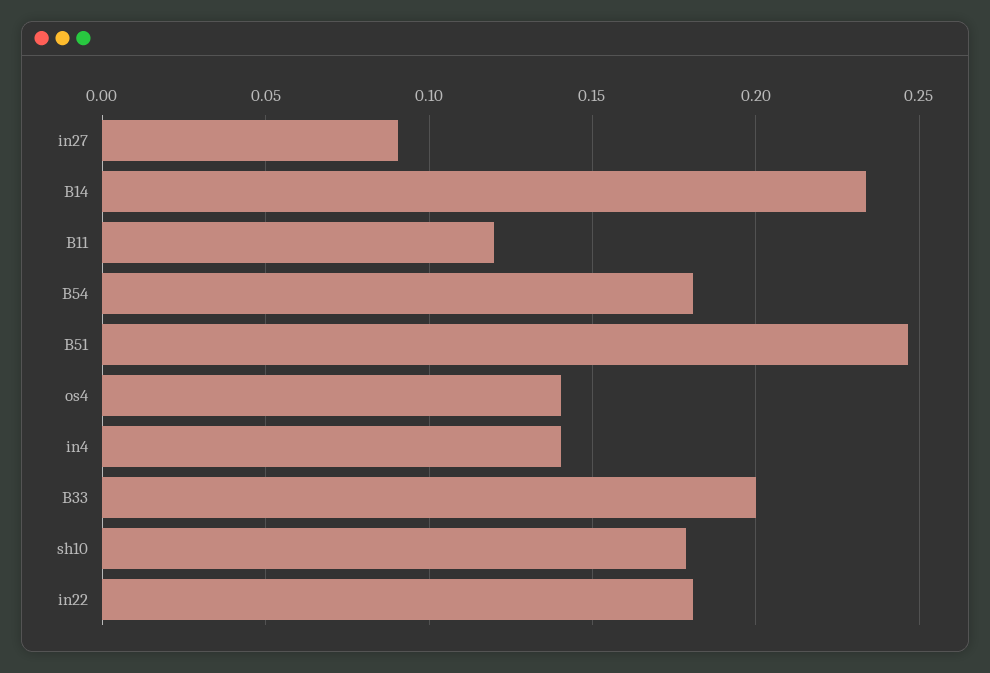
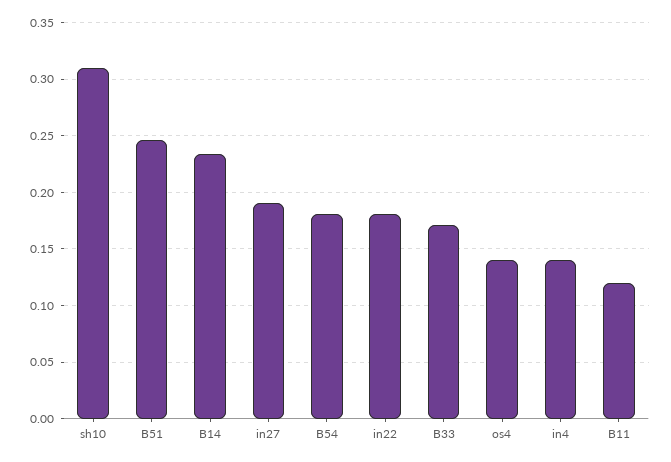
in27: 0.09 -> 0.19
B33: 0.2 -> 0.17
sh10: 0.18 -> 0.31

